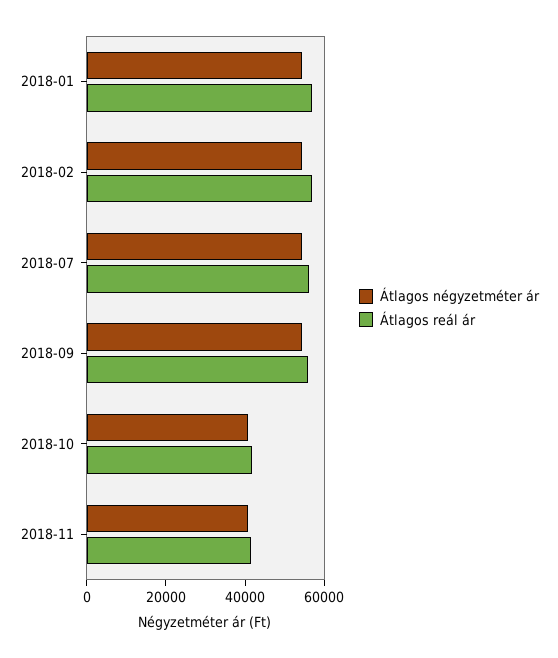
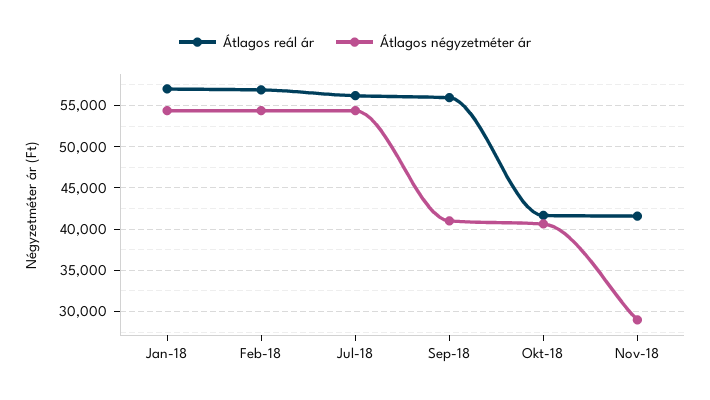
Átlagos négyzetméter ár, 2018-09: 55000 -> 41000
Átlagos négyzetméter ár, 2018-11: 40000 -> 29000

